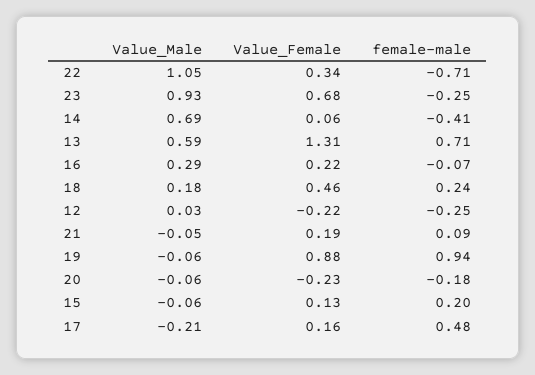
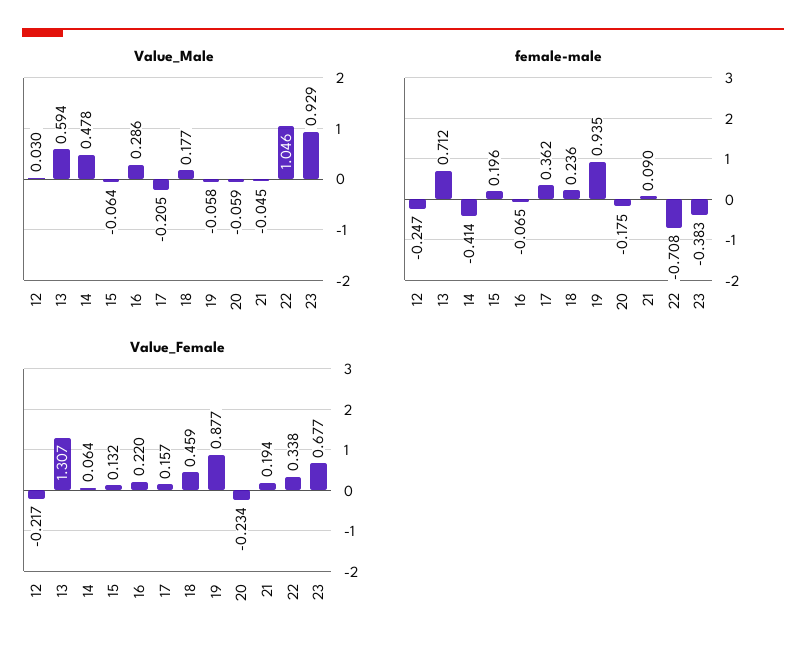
female-male, 23: -0.25 -> -0.383
Value_Male, 14: 0.69 -> 0.478
female-male, 17: 0.48 -> 0.362

